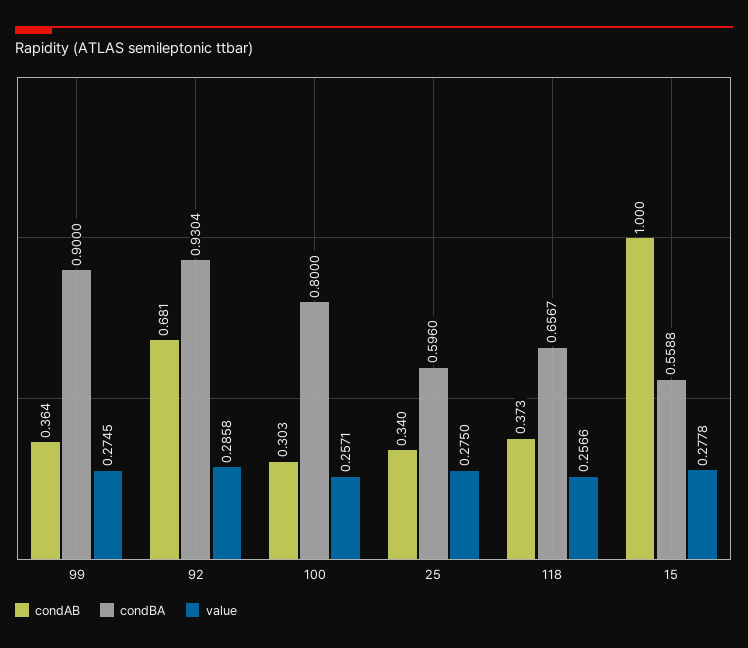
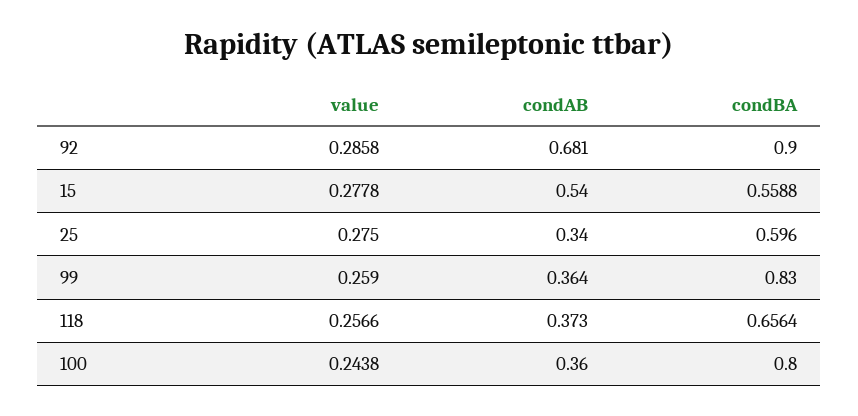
condBA, 99: 0.9 -> 0.83
value, 99: 0.2745 -> 0.259
condBA, 92: 0.9304 -> 0.9
condAB, 100: 0.303 -> 0.36
value, 100: 0.2571 -> 0.2438
condBA, 118: 0.6567 -> 0.6564
condAB, 15: 1 -> 0.54

